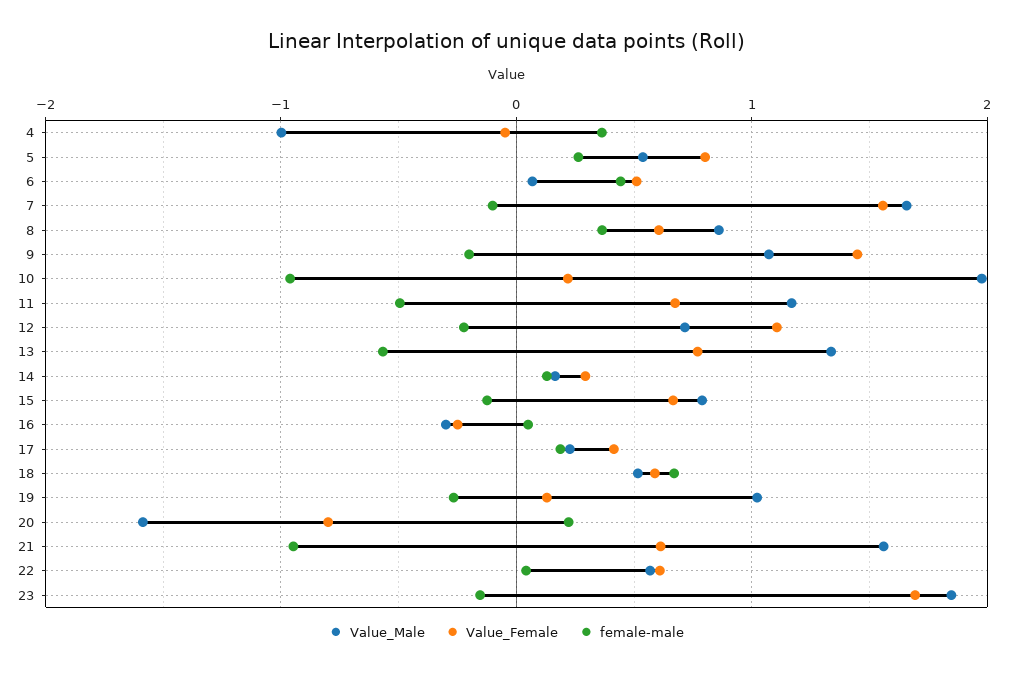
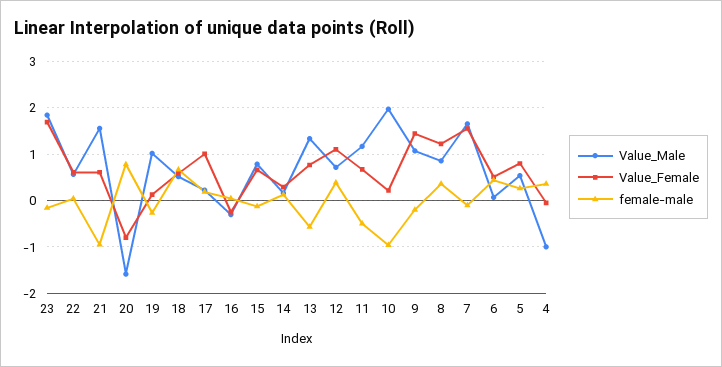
Value_Female, 8: 0.6 -> 1.2
female-male, 12: -0.2 -> 0.4
Value_Female, 17: 0.4 -> 1
female-male, 20: 0.2 -> 0.8

